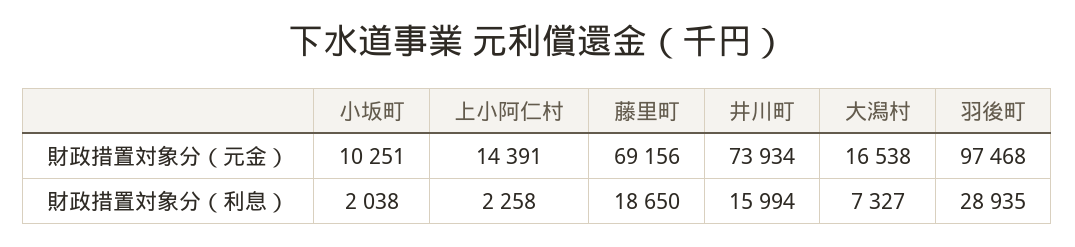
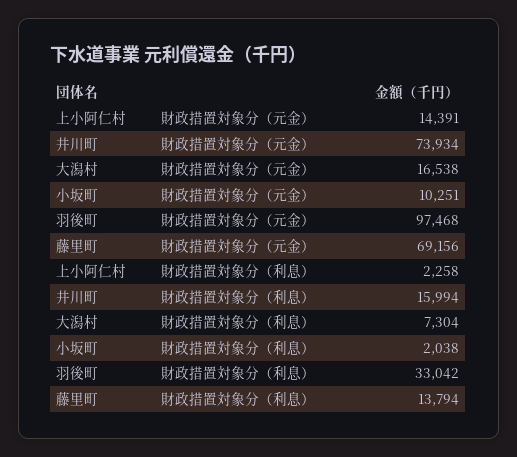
藤里町, 財政措置対象分（利息）: 18650 -> 13794
大潟村, 財政措置対象分（利息）: 7327 -> 7304
羽後町, 財政措置対象分（利息）: 28935 -> 33042

